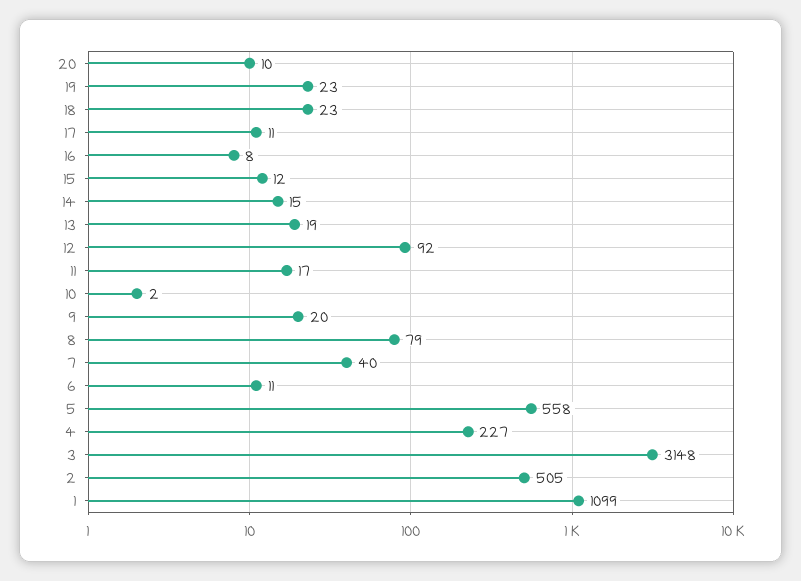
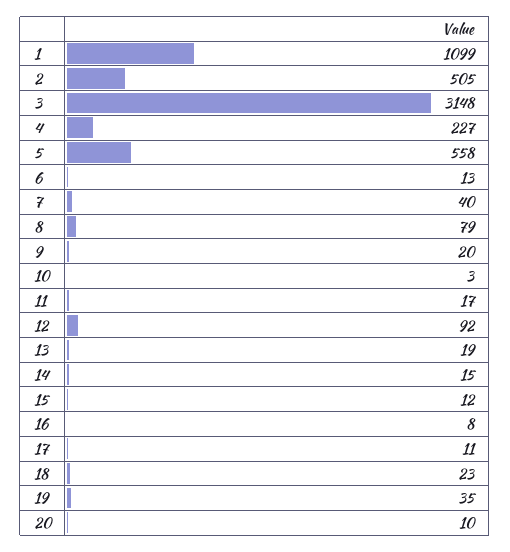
19: 23 -> 35
10: 2 -> 3
6: 11 -> 13

